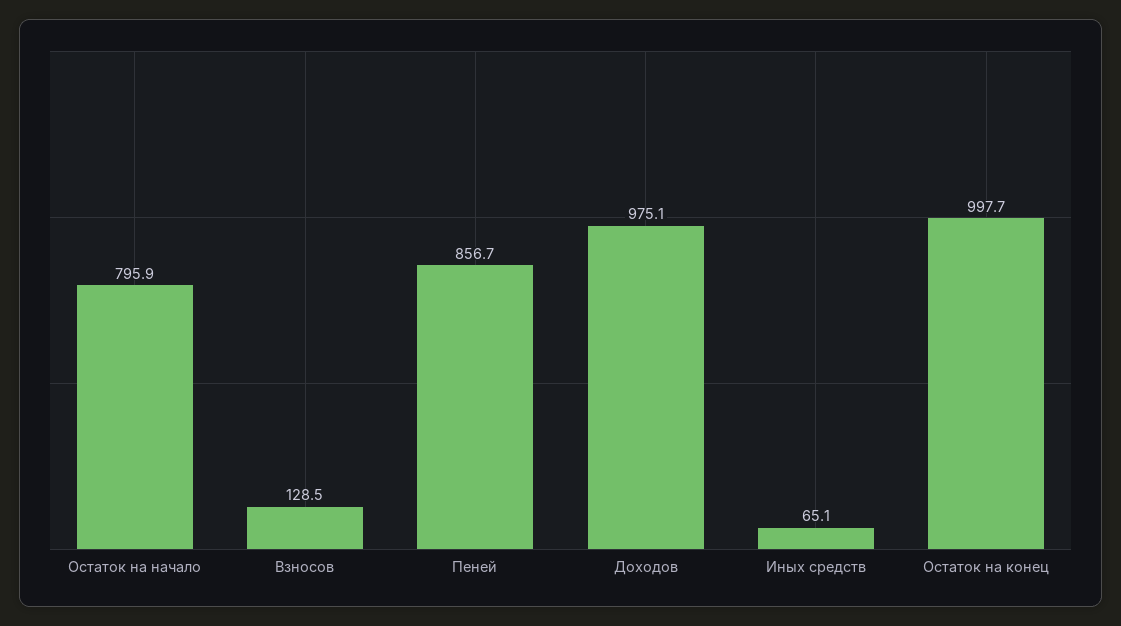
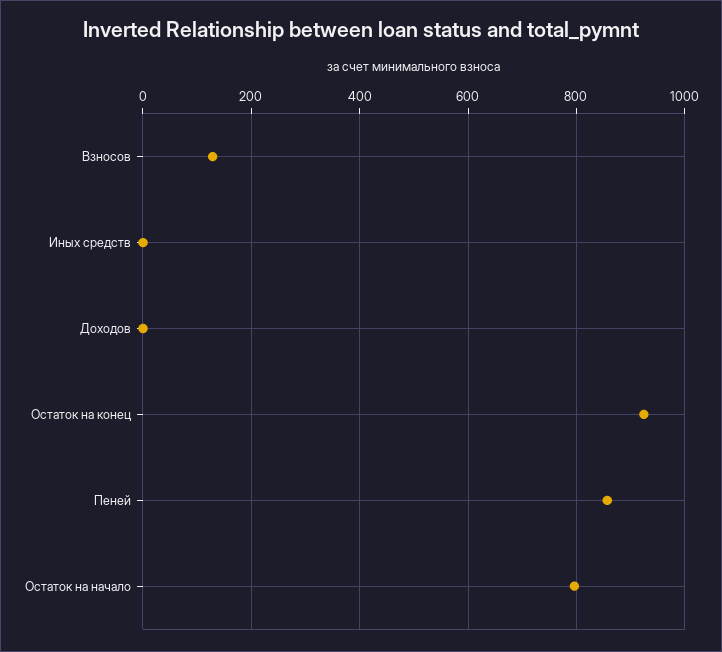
Доходов: 975.1 -> 0
Иных средств: 65.1 -> 0
Остаток на конец: 997.7 -> 920

